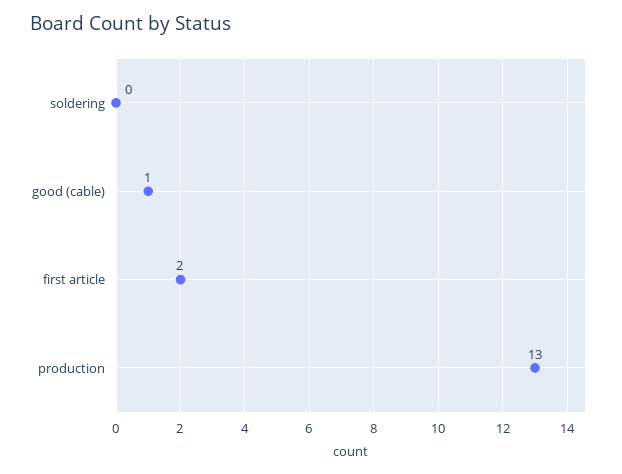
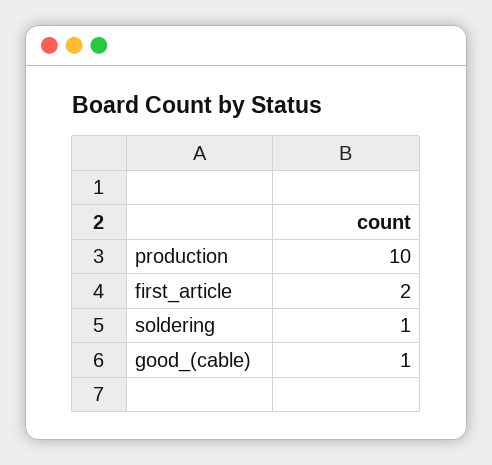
soldering: 0 -> 1
production: 13 -> 10

